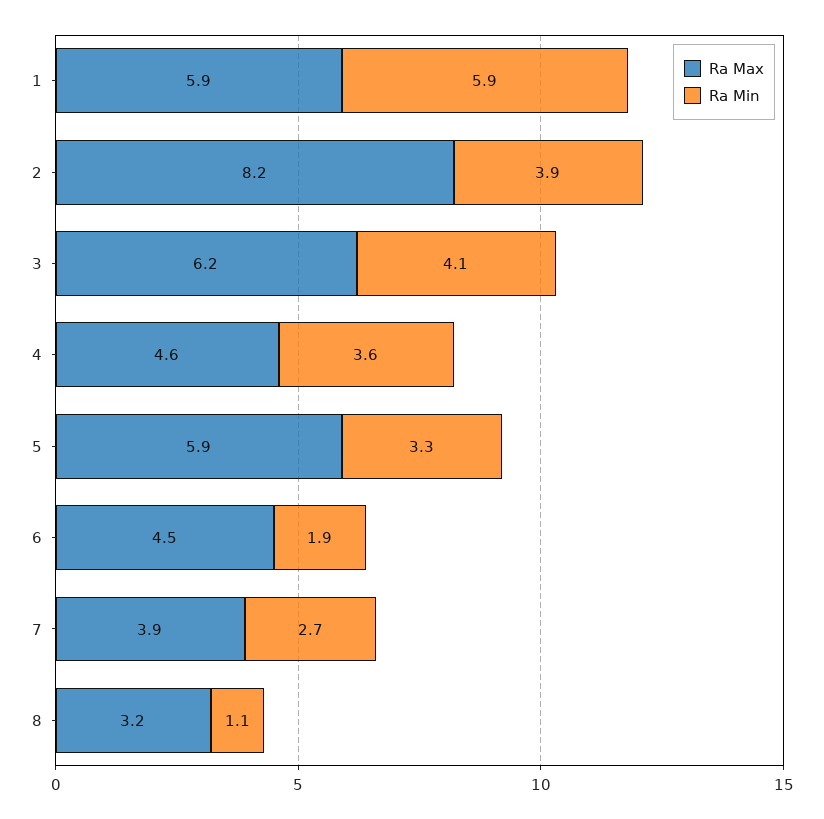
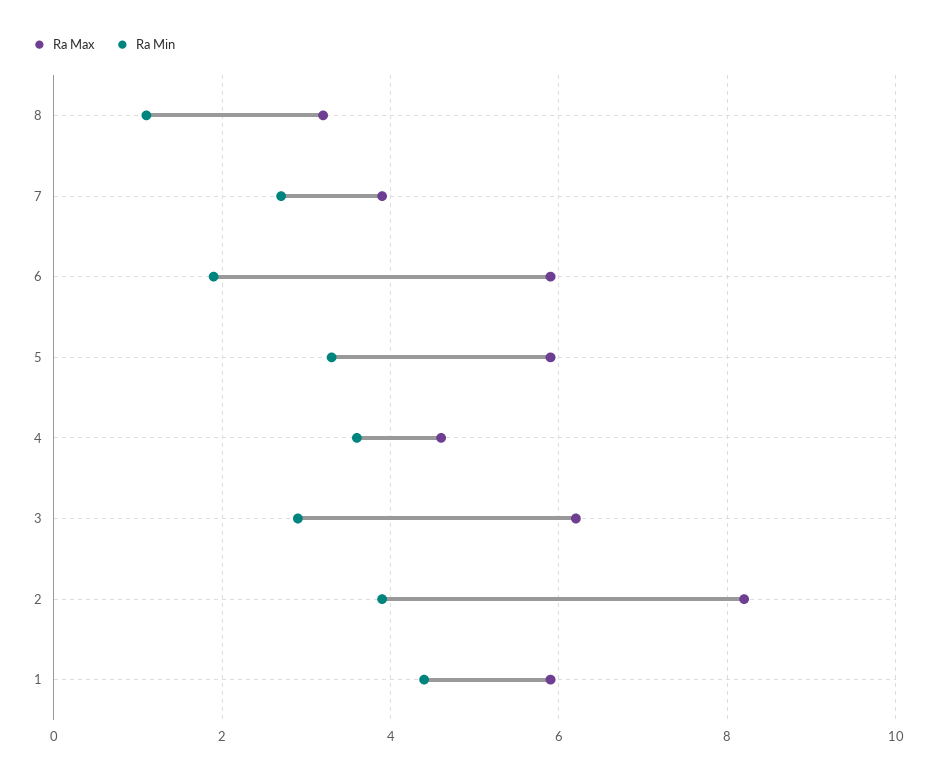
Ra Min, 1: 5.9 -> 4.5
Ra Min, 3: 4.1 -> 3
Ra Max, 6: 4.5 -> 6

